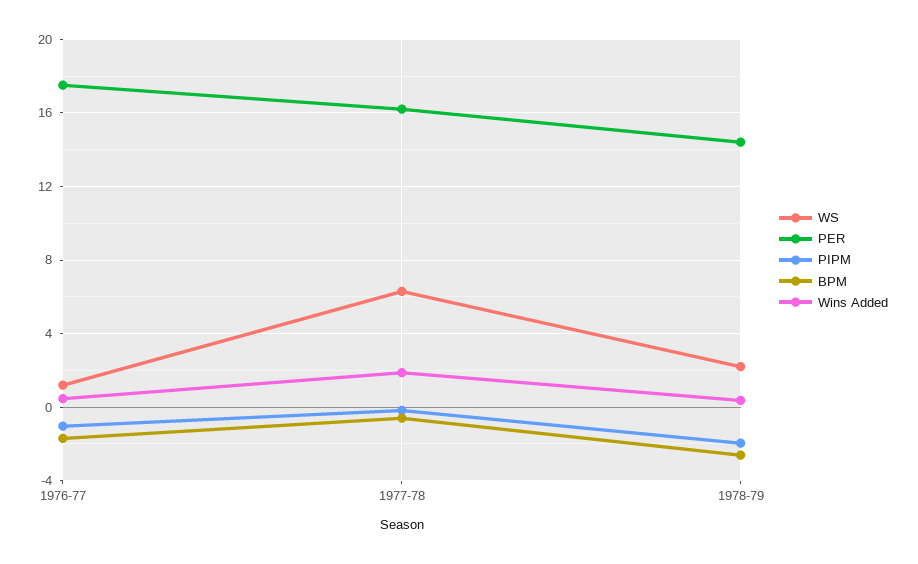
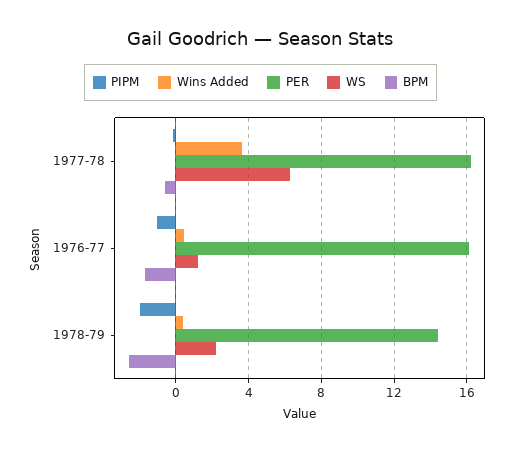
PER, 1976-77: 17.5 -> 16
Wins Added, 1977-78: 2 -> 3.5

